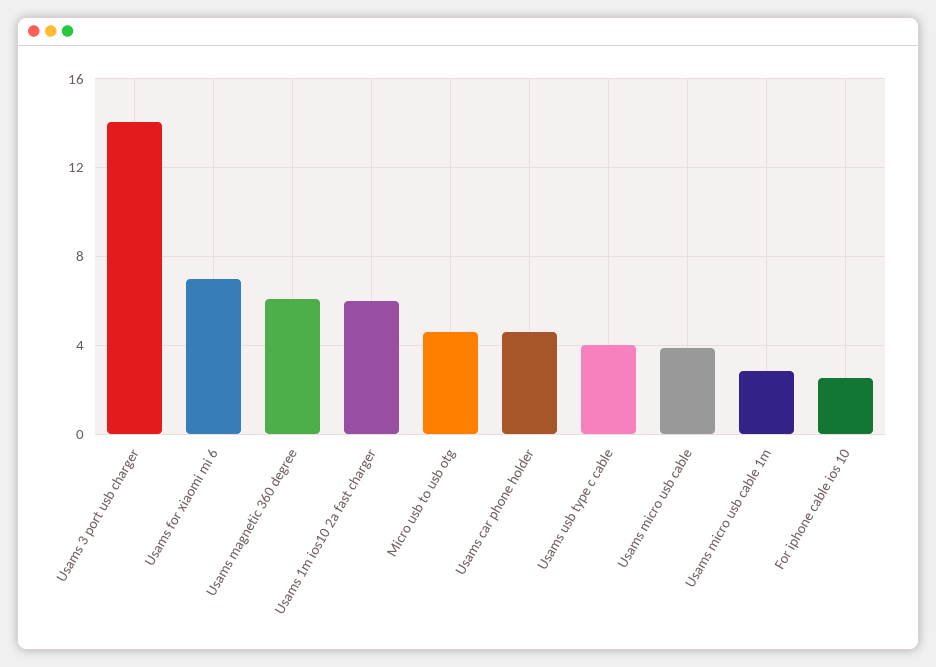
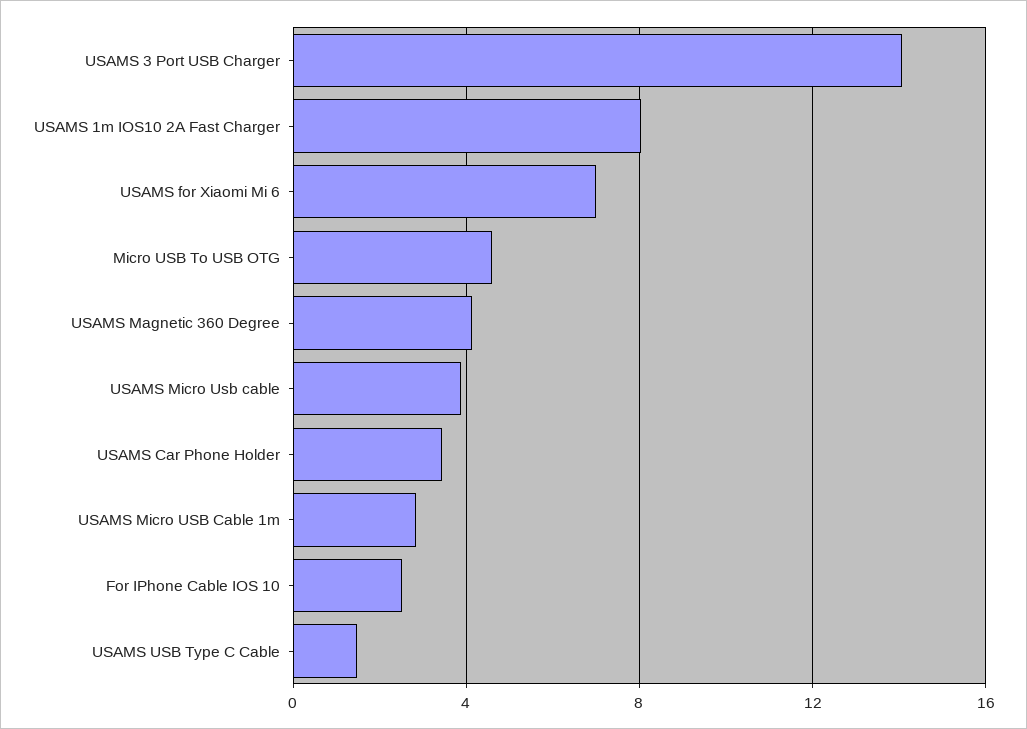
Usams magnetic 360 degree: 6 -> 4
Usams 1m ios10 2a fast charger: 6 -> 8
Usams car phone holder: 4.5 -> 3.5
Usams usb type c cable: 4 -> 1.5

